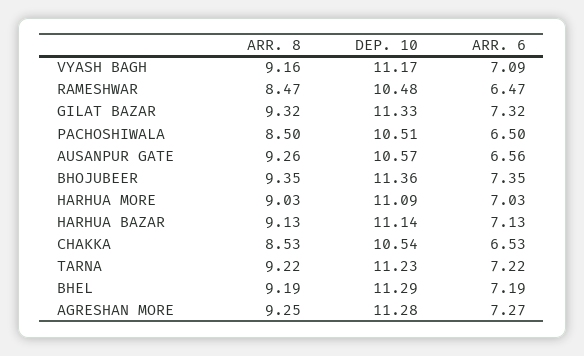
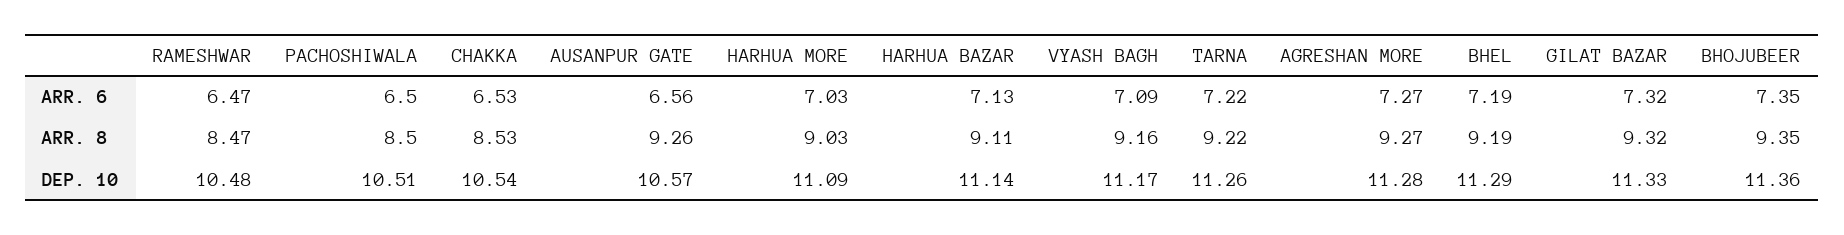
ARR. 8, HARHUA BAZAR: 9.13 -> 9.11
DEP. 10, TARNA: 11.23 -> 11.26
ARR. 8, AGRESHAN MORE: 9.25 -> 9.27

